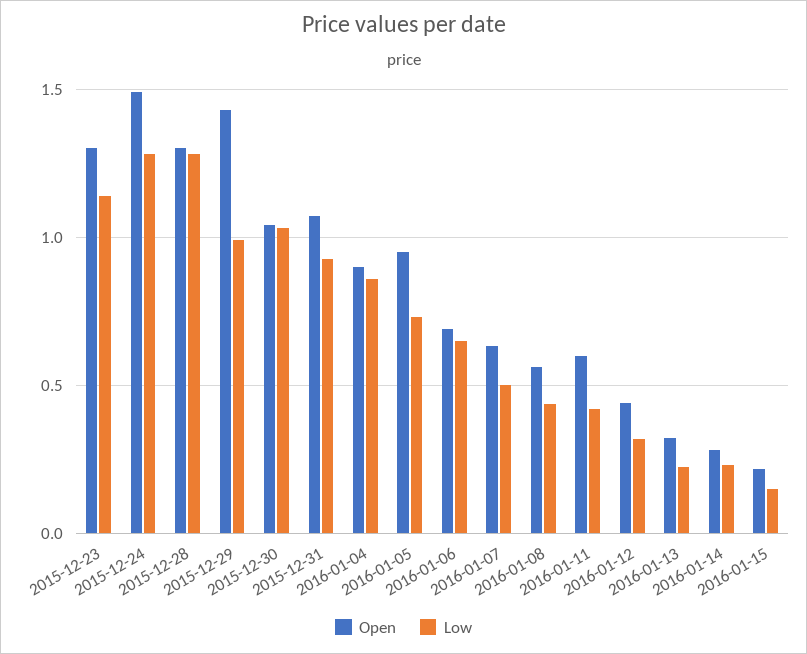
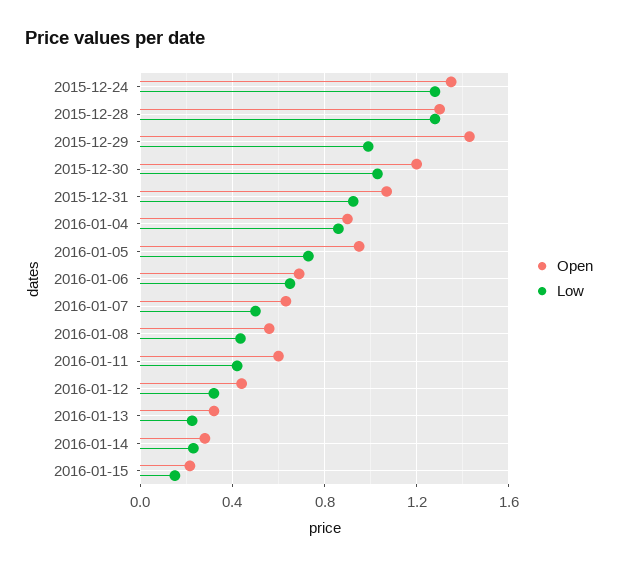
Open, 2015-12-23: 1.3 -> none
Low, 2015-12-23: 1.15 -> none
Open, 2015-12-24: 1.5 -> 1.35
Open, 2015-12-30: 1.05 -> 1.2

